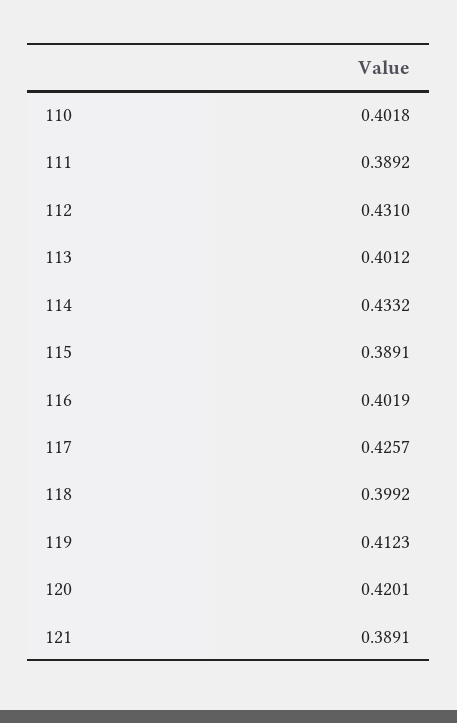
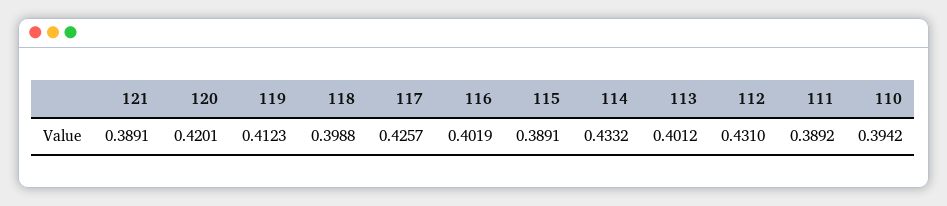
110: 0.4018 -> 0.3942
118: 0.3992 -> 0.3988

